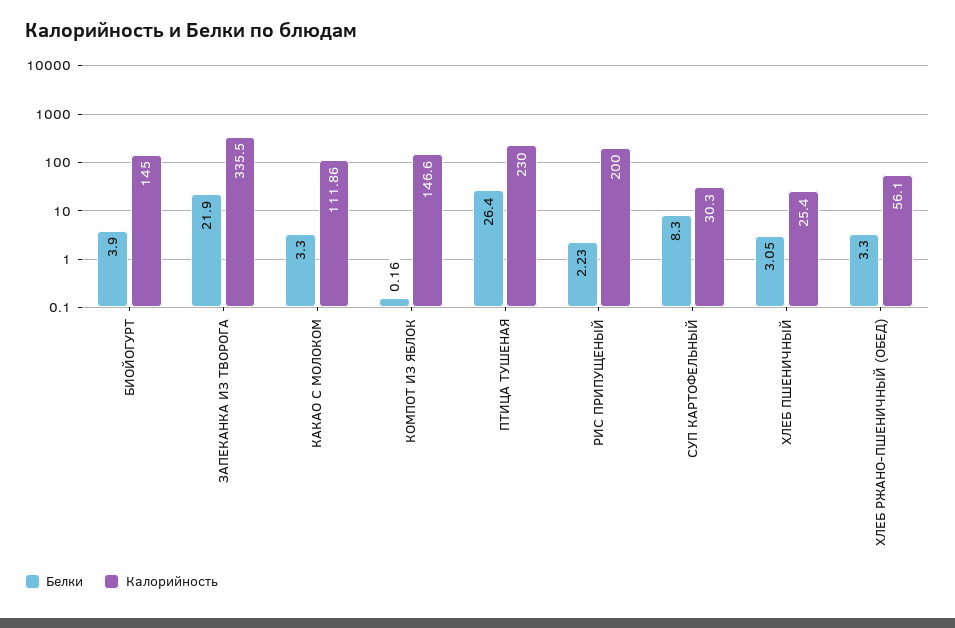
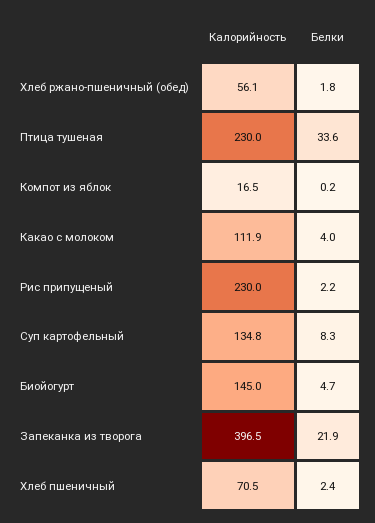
Белки, БИОЙОГУРТ: 3.9 -> 4.7
Калорийность, ЗАПЕКАНКА ИЗ ТВОРОГА: 335.5 -> 396.5
Белки, КАКАО С МОЛОКОМ: 3.3 -> 4
Калорийность, КОМПОТ ИЗ ЯБЛОК: 146.6 -> 16.5
Белки, ПТИЦА ТУШЕНАЯ: 26.4 -> 33.6
Калорийность, РИС ПРИПУЩЕНЫЙ: 200 -> 230
Калорийность, СУП КАРТОФЕЛЬНЫЙ: 30.3 -> 134.8
Белки, ХЛЕБ ПШЕНИЧНЫЙ: 3.05 -> 2.4
Калорийность, ХЛЕБ ПШЕНИЧНЫЙ: 25.4 -> 70.5
Белки, ХЛЕБ РЖАНО-ПШЕНИЧНЫЙ (ОБЕД): 3.3 -> 1.8

